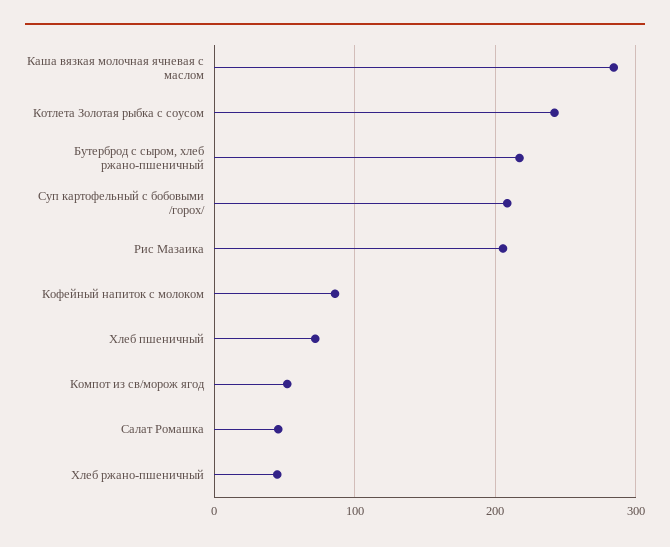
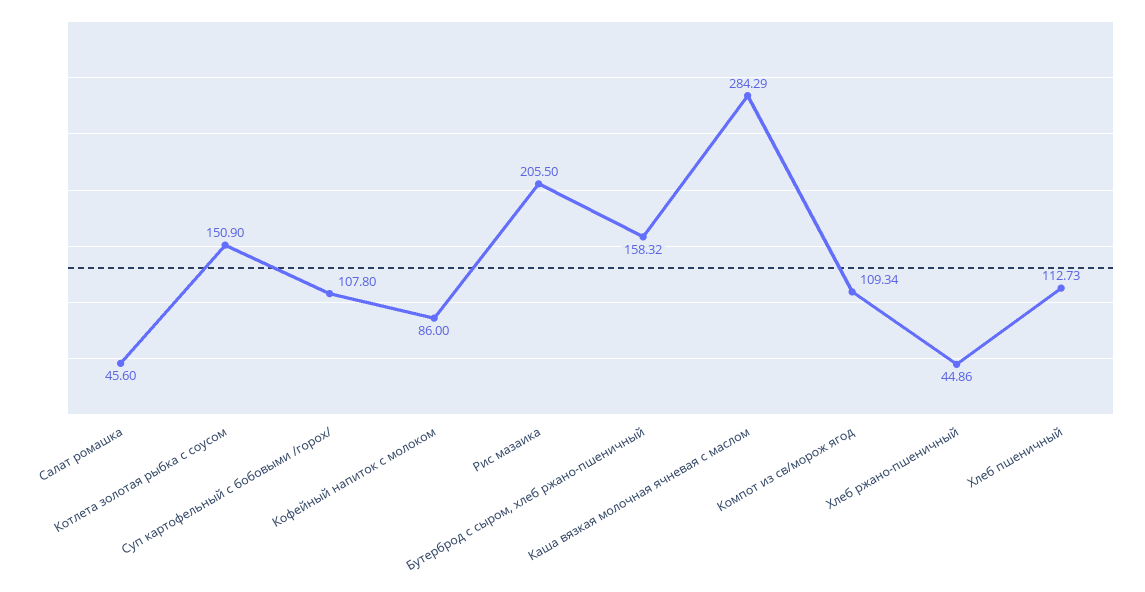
Котлета Золотая рыбка с соусом: 240 -> 150.9
Бутерброд с сыром, хлеб ржано-пшеничный: 220 -> 158.32
Суп картофельный с бобовыми /горох/: 210 -> 107.8
Хлеб пшеничный: 70 -> 112.73
Компот из св/морож ягод: 50 -> 109.34

